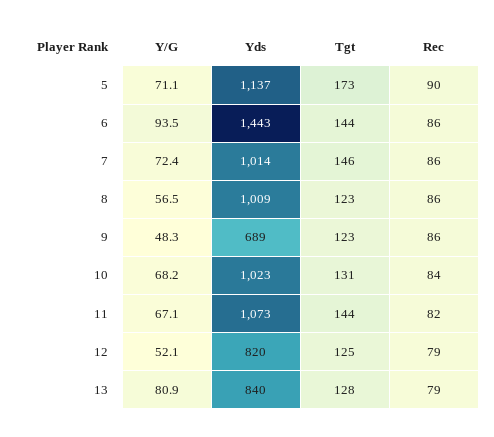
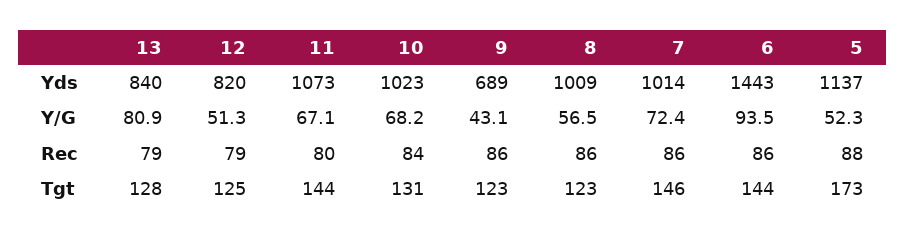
Y/G, 5: 71.1 -> 52.3
Rec, 5: 90 -> 88
Y/G, 9: 48.3 -> 43.1
Rec, 11: 82 -> 80
Y/G, 12: 52.1 -> 51.3

